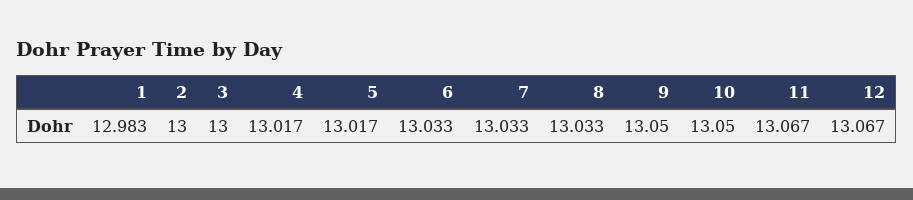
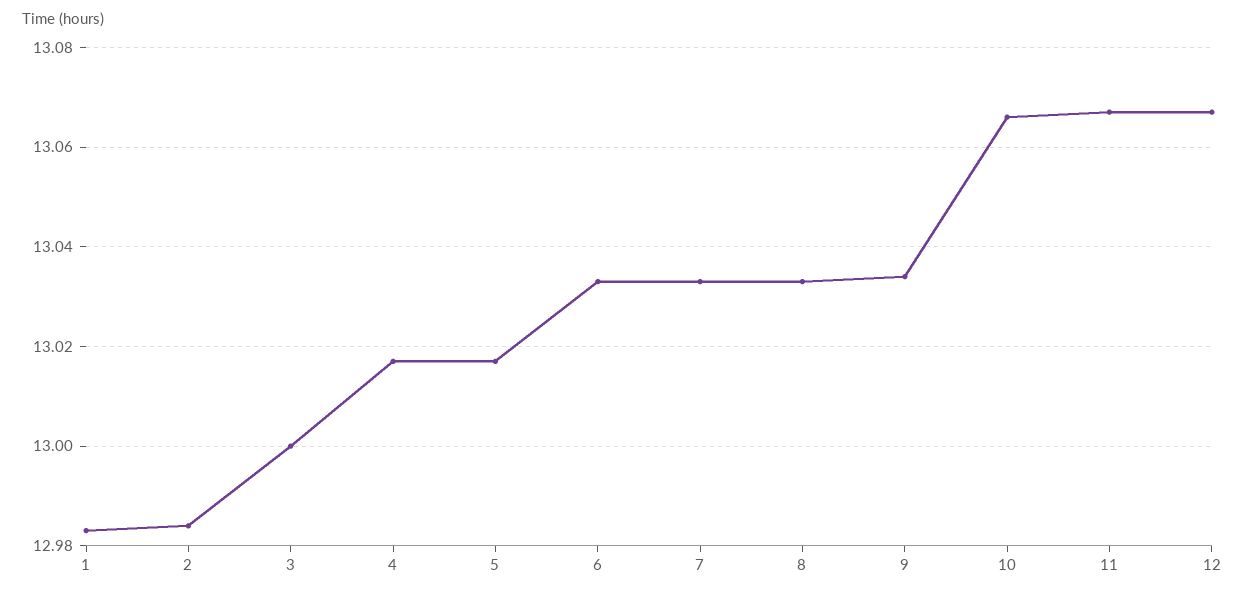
2: 13 -> 12.985
9: 13.05 -> 13.035
10: 13.05 -> 13.065

